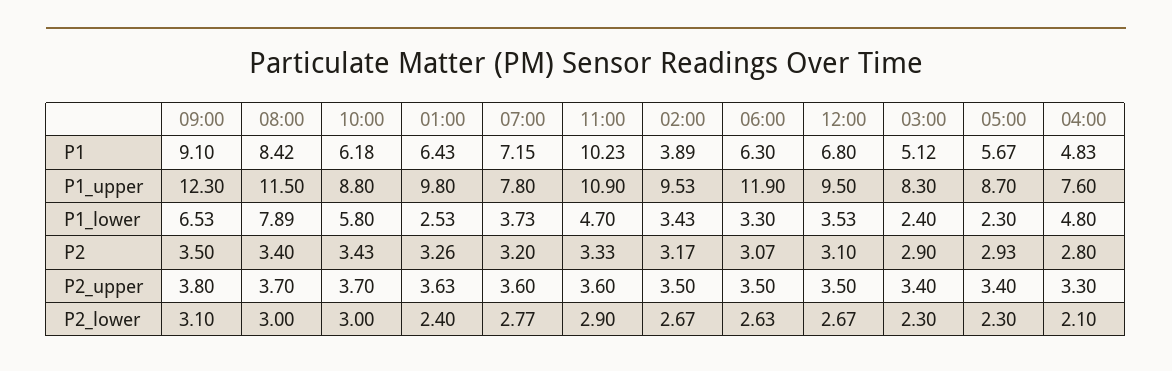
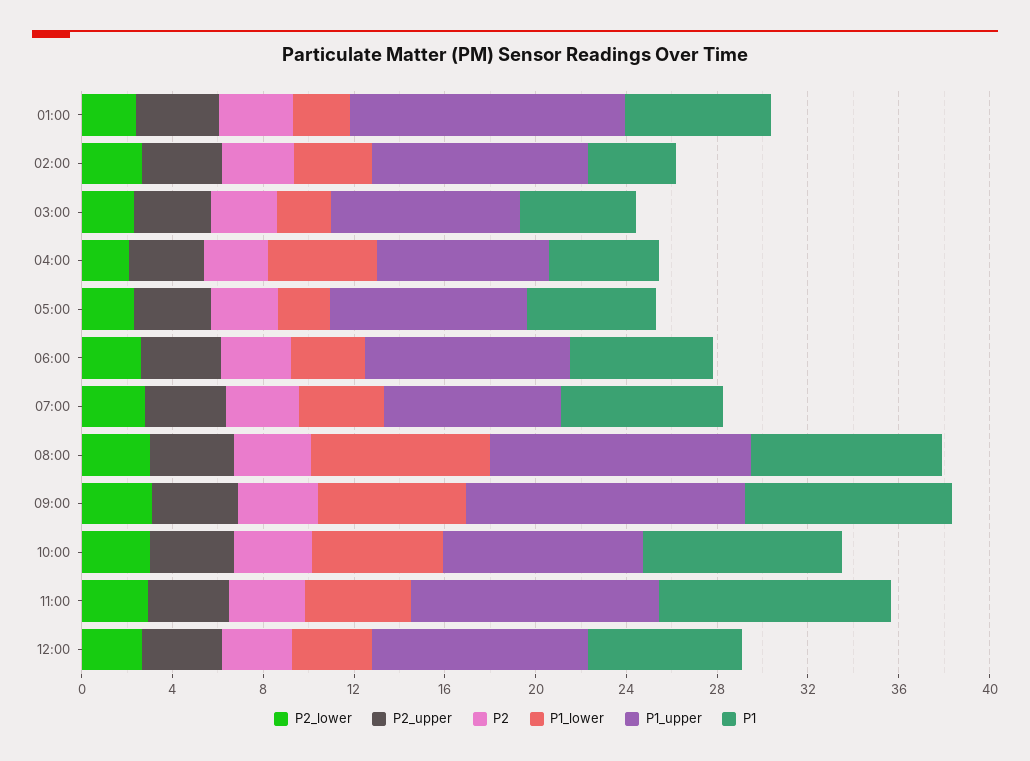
P1, 10:00: 6.18 -> 9
P1_upper, 01:00: 9.8 -> 12
P1_upper, 06:00: 11.9 -> 9

